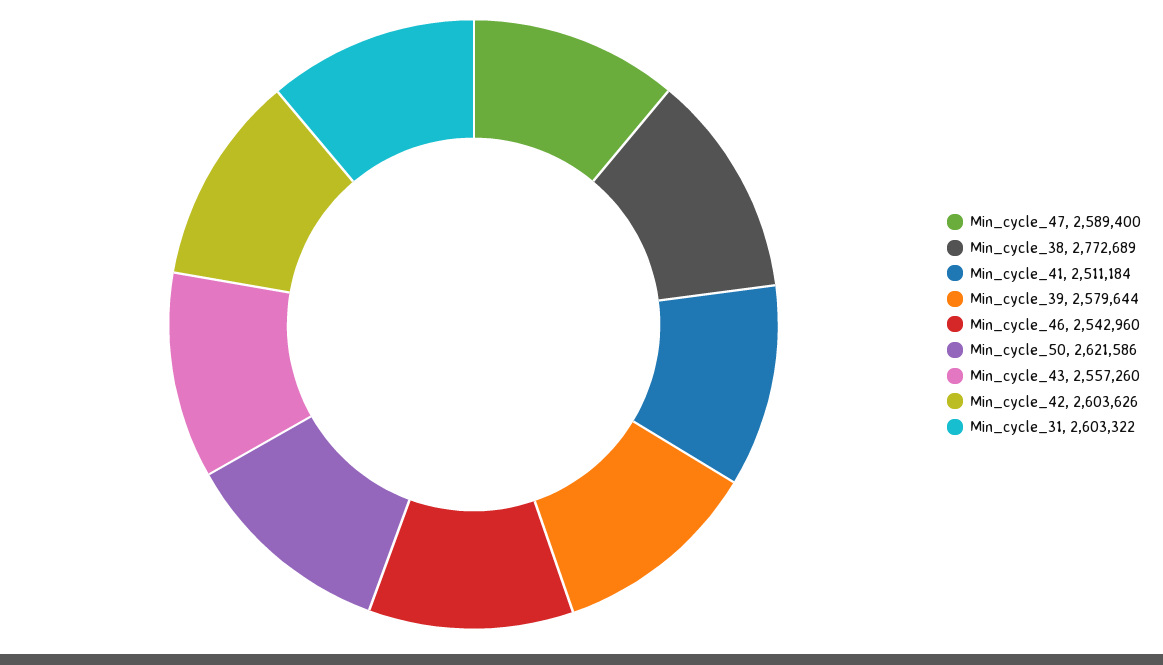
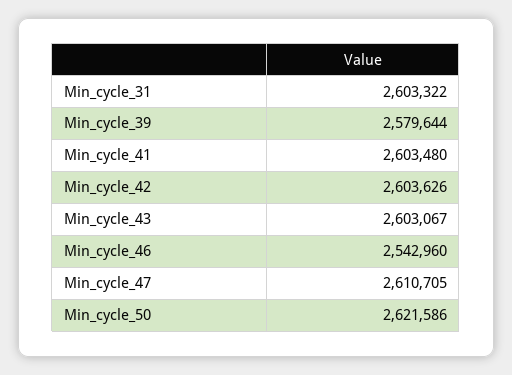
Min_cycle_47: 2589400 -> 2610705
Min_cycle_38: 2772689 -> none
Min_cycle_41: 2511184 -> 2603480
Min_cycle_43: 2557260 -> 2603067

